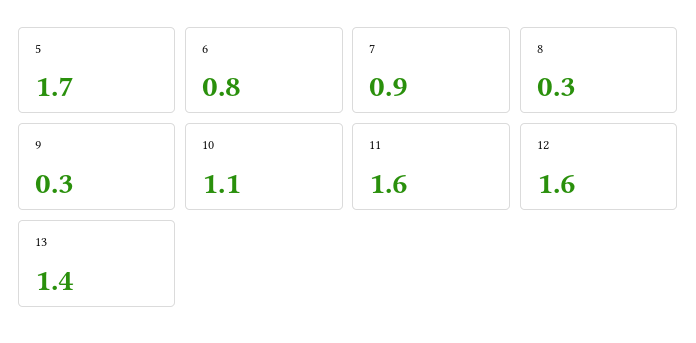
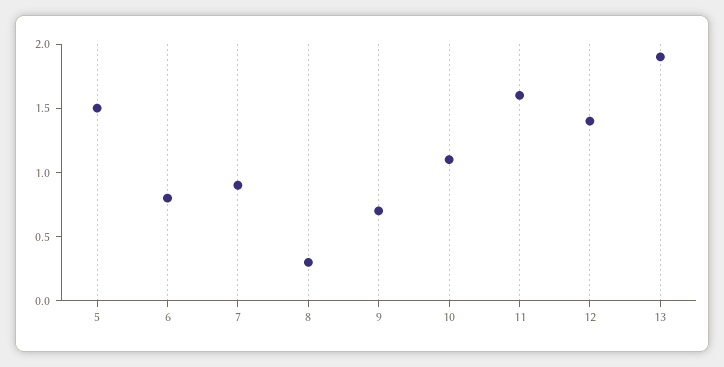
5: 1.7 -> 1.5
9: 0.3 -> 0.7
12: 1.6 -> 1.4
13: 1.4 -> 1.9

